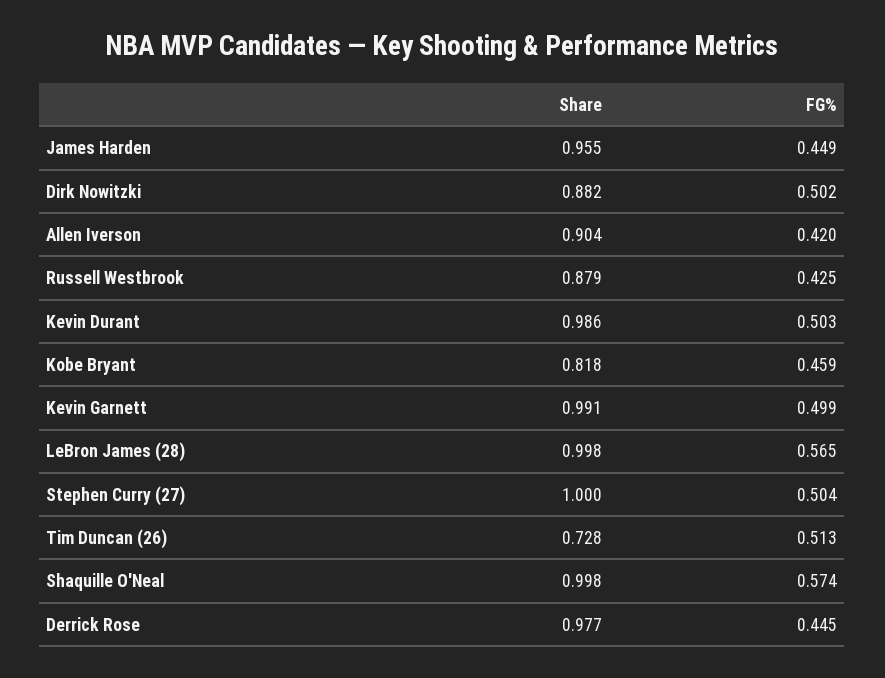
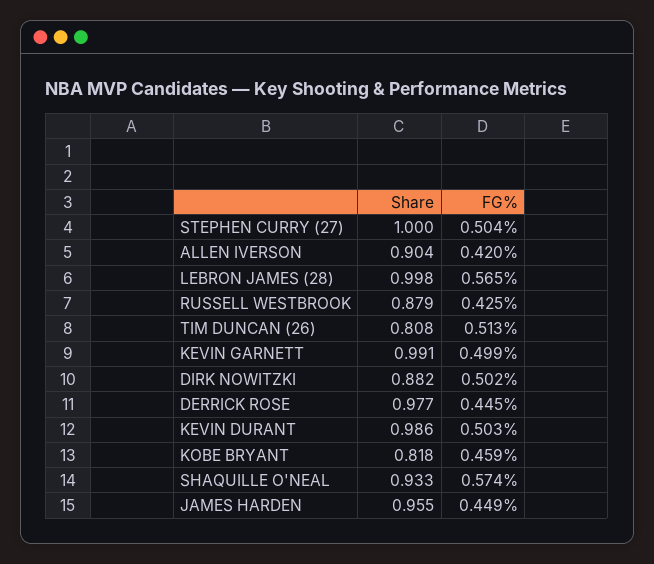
Share, Tim Duncan (26): 0.728 -> 0.808
Share, Shaquille O'Neal: 0.998 -> 0.933

